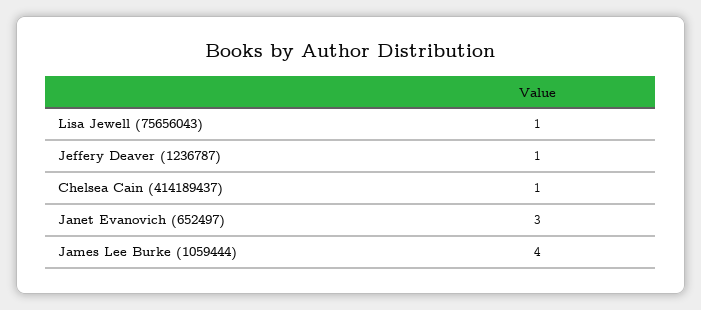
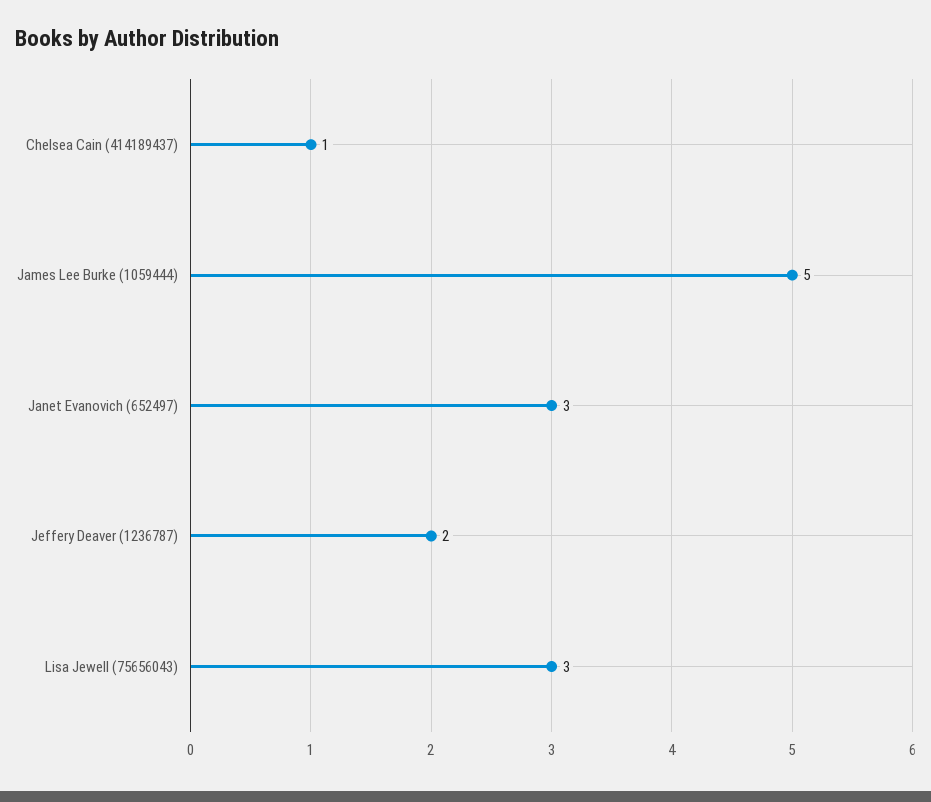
Lisa Jewell (75656043): 1 -> 3
Jeffery Deaver (1236787): 1 -> 2
James Lee Burke (1059444): 4 -> 5

